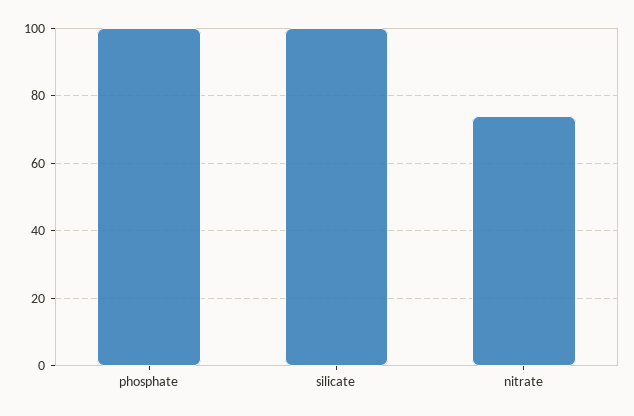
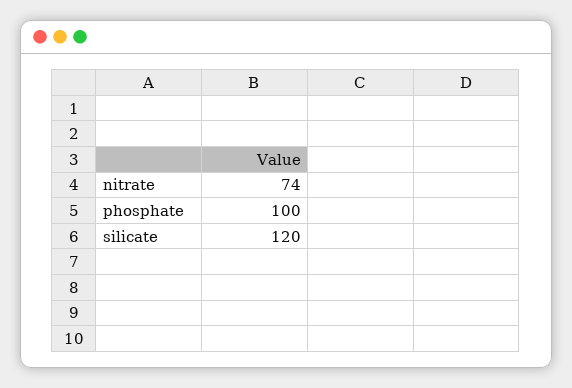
silicate: 100 -> 120

